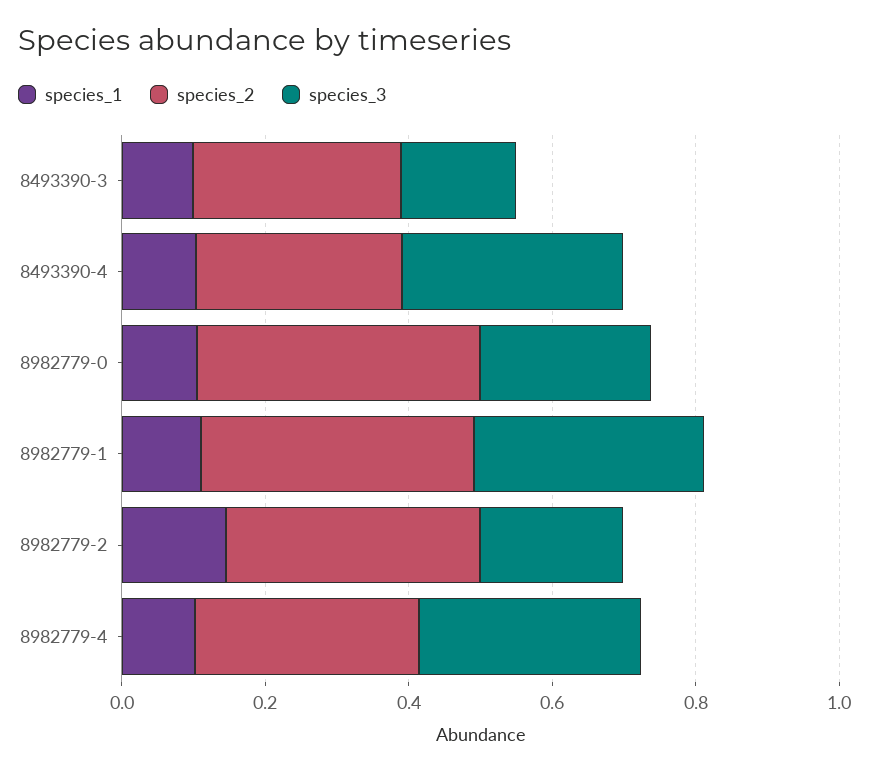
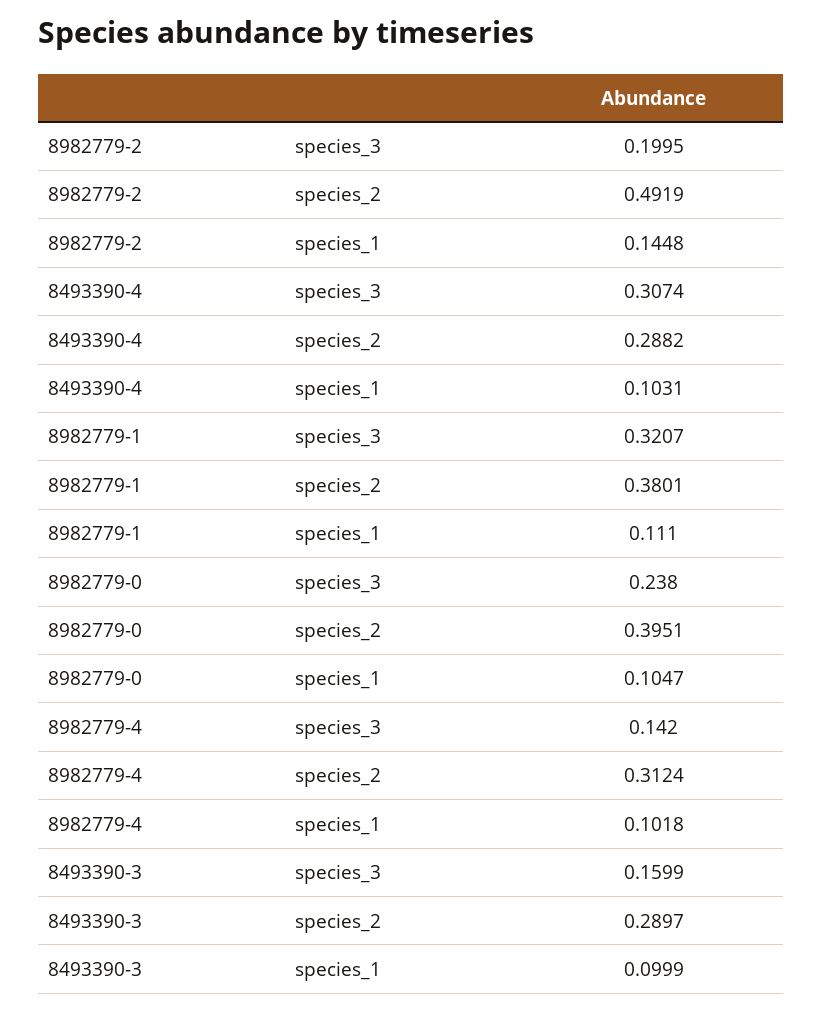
species_2, 8982779-2: 0.35 -> 0.4919
species_3, 8982779-4: 0.3 -> 0.142

